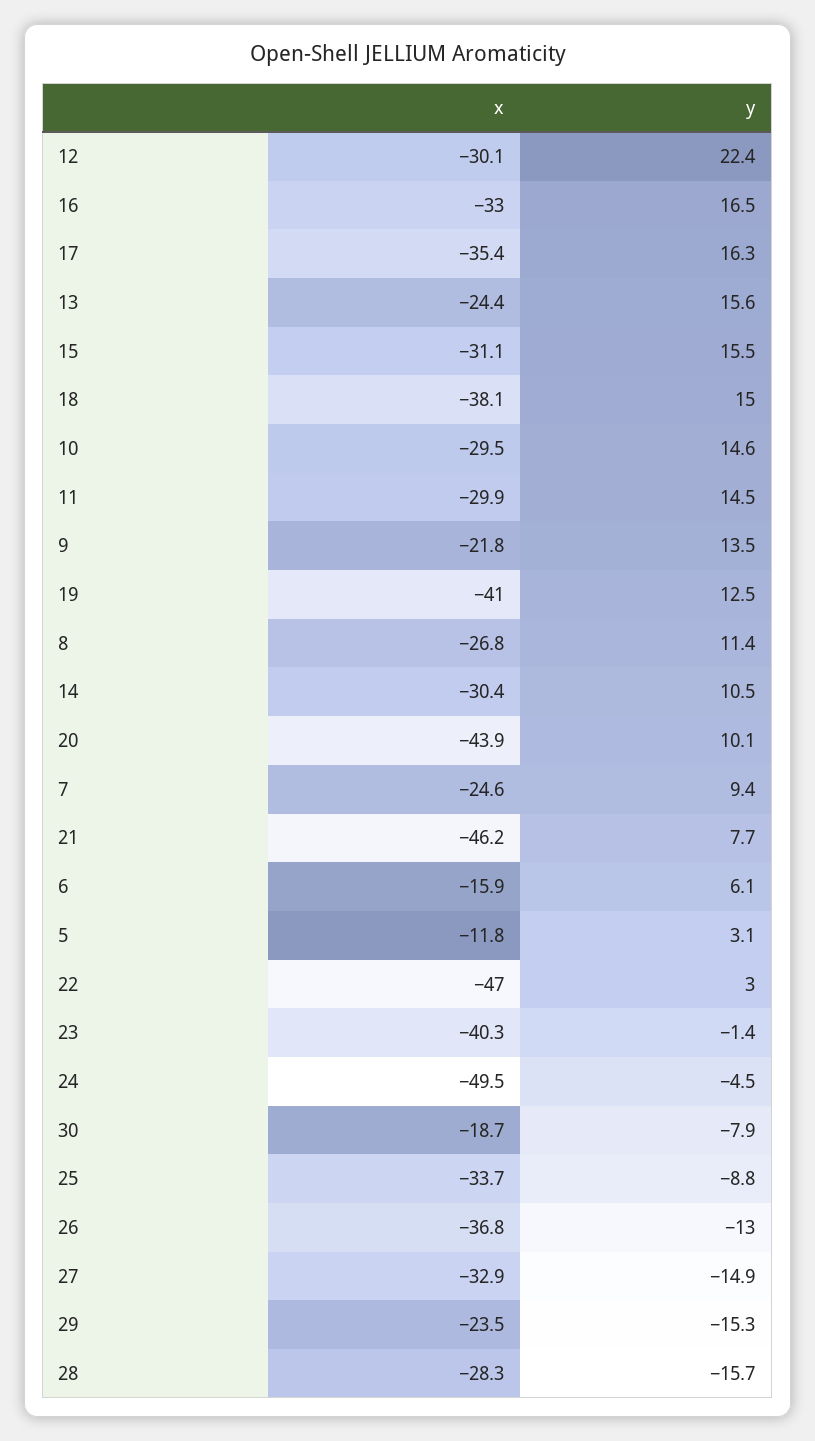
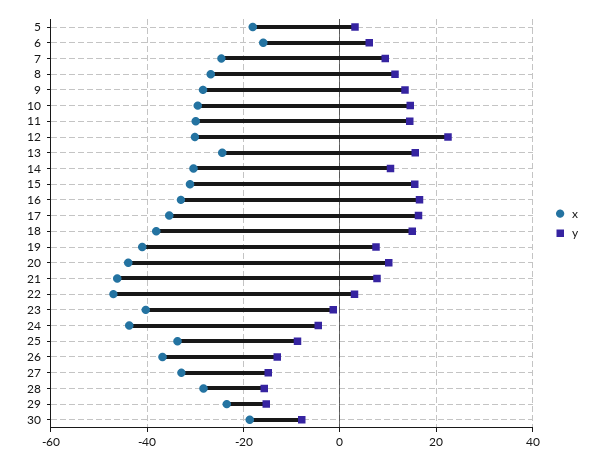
x, 9: -21.8 -> -28
y, 19: 12.5 -> 8
x, 5: -11.8 -> -18
x, 24: -49.5 -> -44

